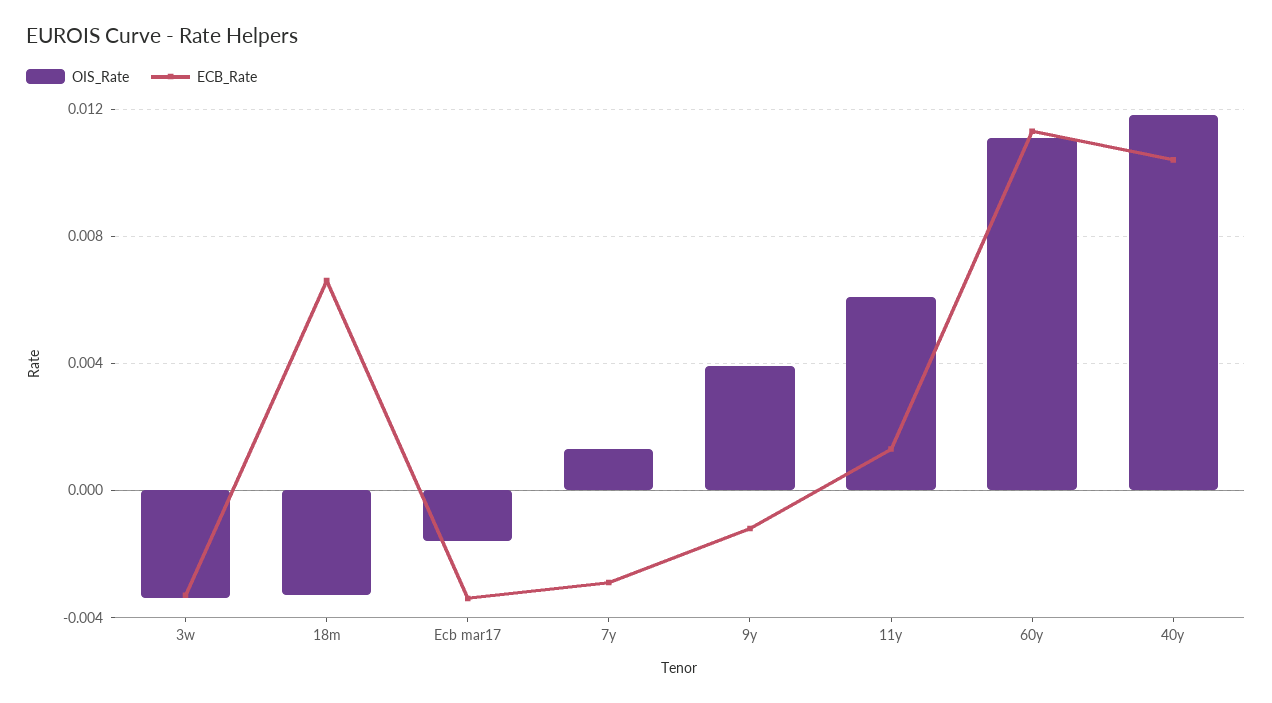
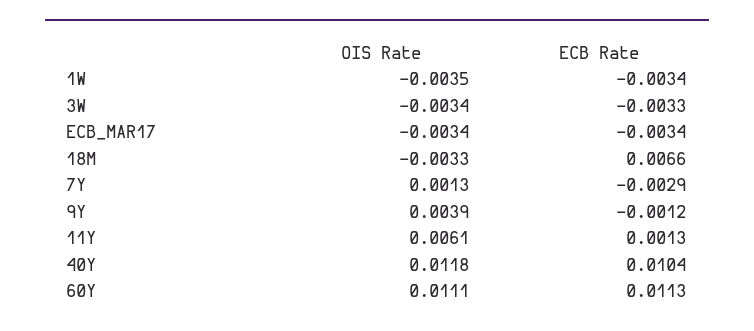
OIS_Rate, Ecb mar17: -0.0015 -> -0.0034
OIS_Rate, 1W: none -> -0.0035
ECB_Rate, 1W: none -> -0.0034

